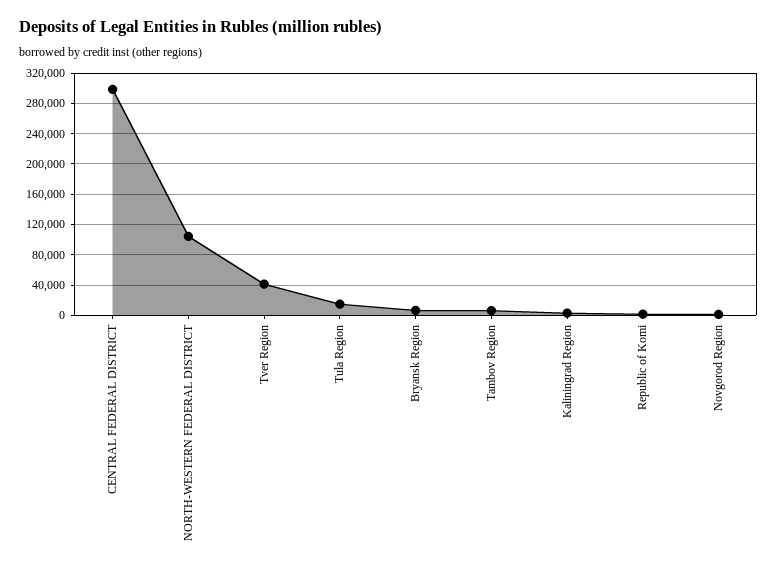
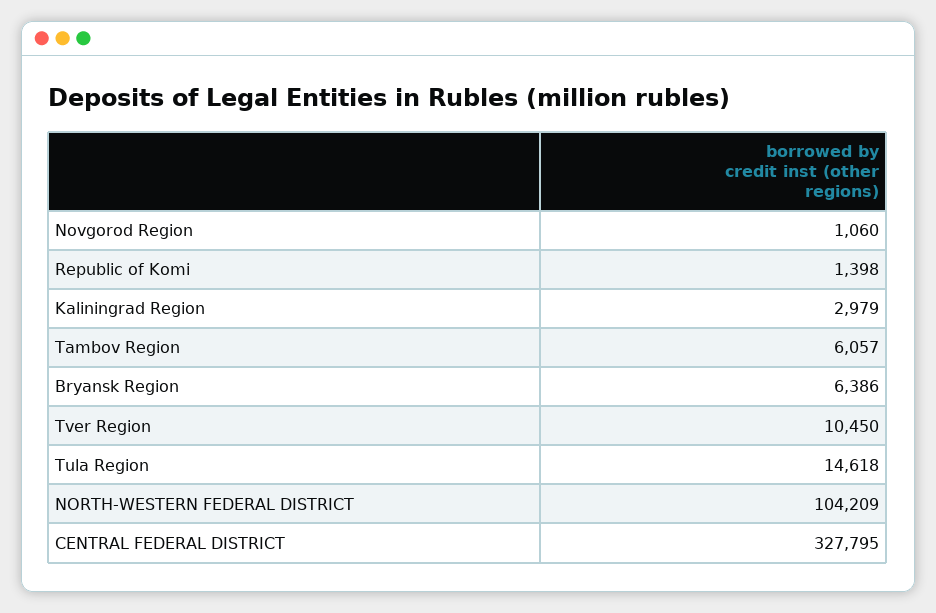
CENTRAL FEDERAL DISTRICT: 300000 -> 327795
Tver Region: 40000 -> 10450

